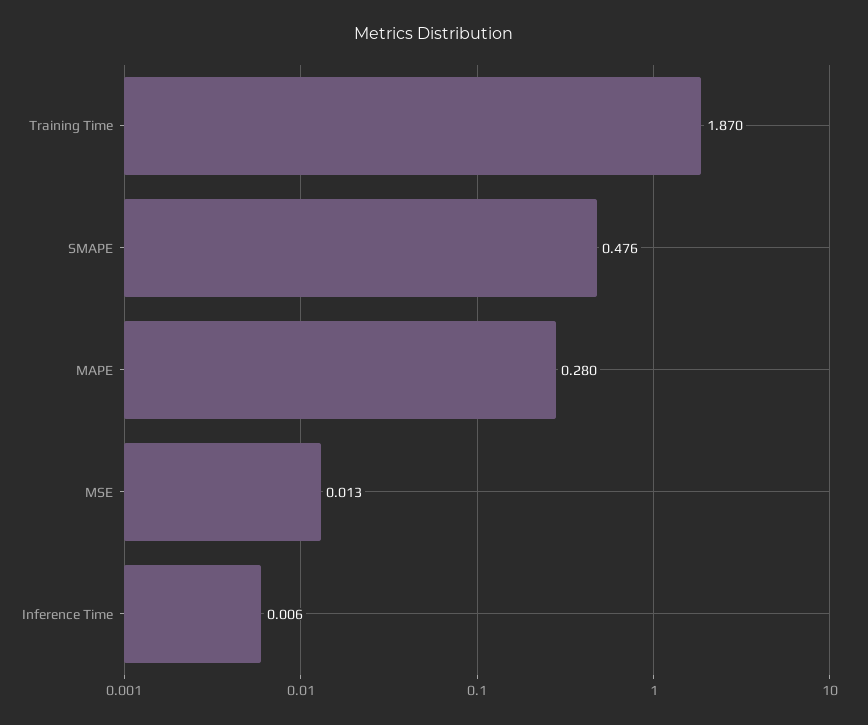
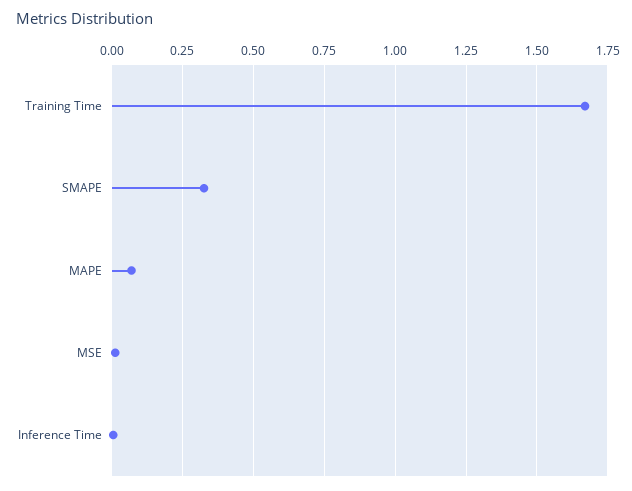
Training Time: 1.87 -> 1.675
SMAPE: 0.476 -> 0.325
MAPE: 0.28 -> 0.075

